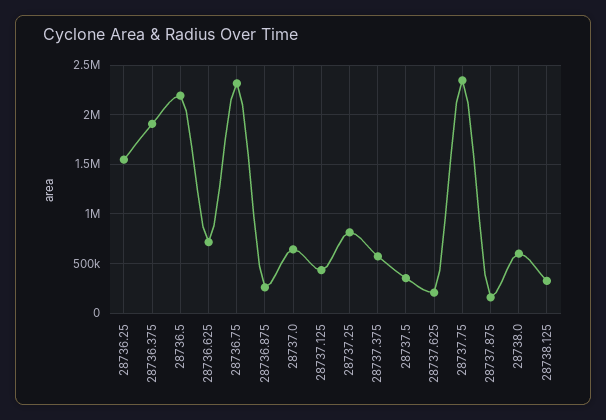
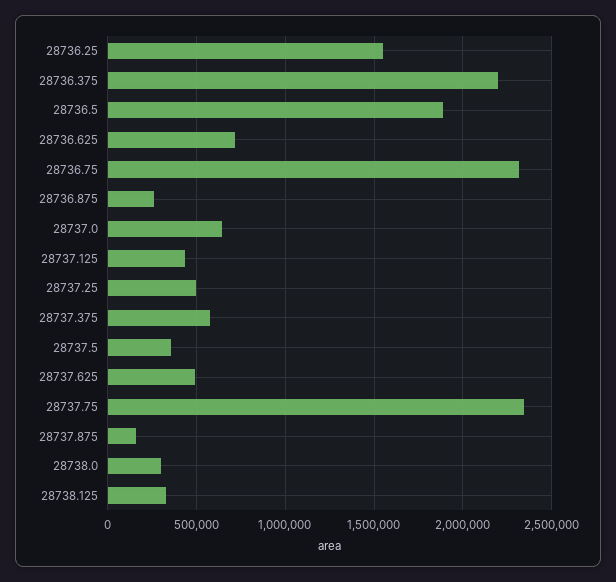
28736.375: 1900000 -> 2200000
28736.5: 2200000 -> 1900000
28737.25: 800000 -> 500000
28737.625: 200000 -> 500000
28738.0: 600000 -> 300000

